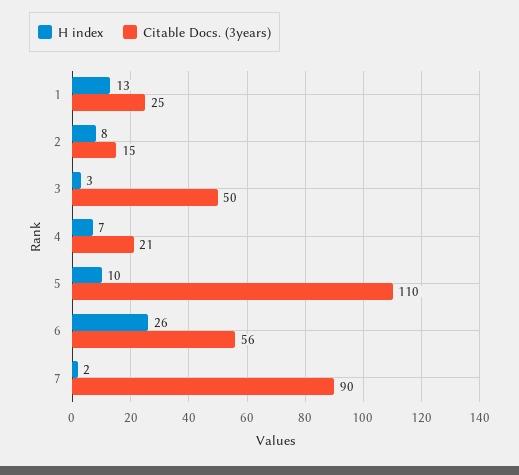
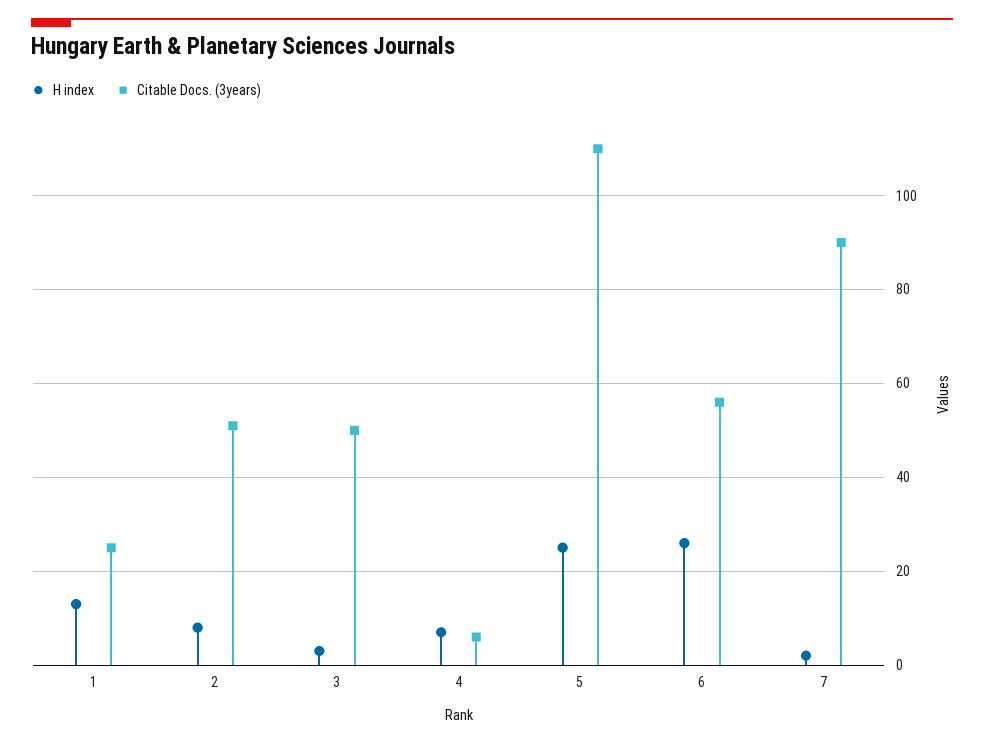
Citable Docs. (3years), 2: 15 -> 50
Citable Docs. (3years), 4: 21 -> 5
H index, 5: 10 -> 25

